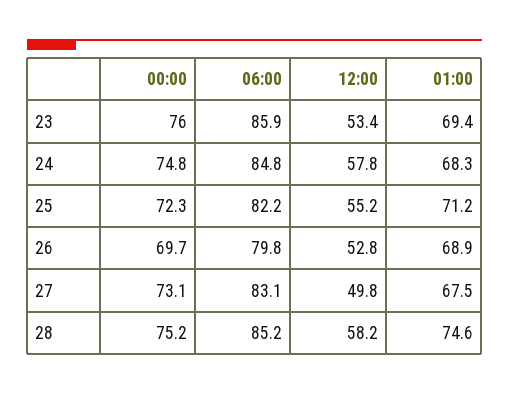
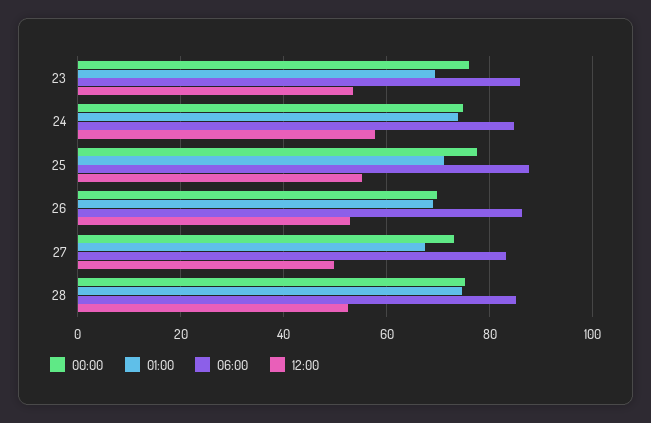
01:00, 24: 68.3 -> 74
00:00, 25: 72.3 -> 78
06:00, 25: 82.2 -> 88
06:00, 26: 79.8 -> 86
12:00, 28: 58.2 -> 52

